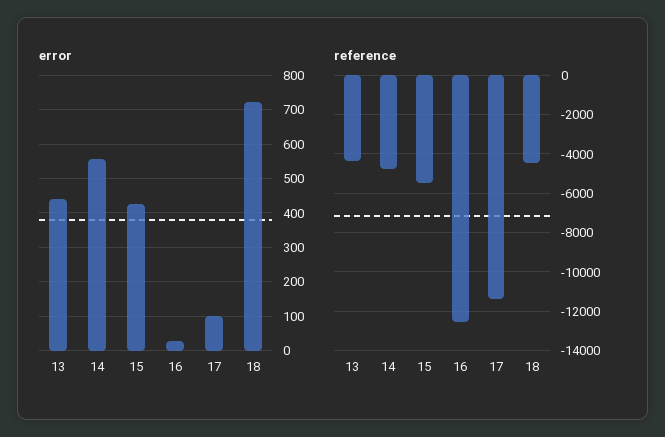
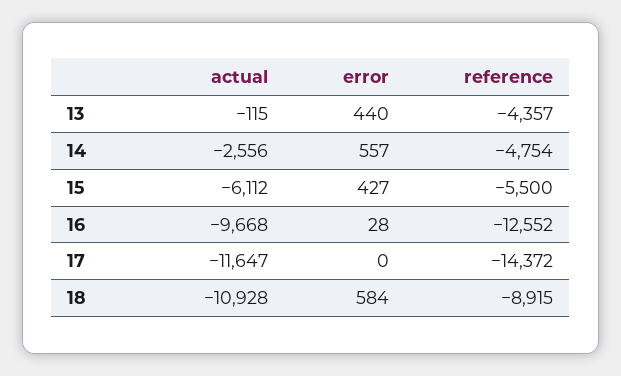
error, 17: 100 -> 0
error, 18: 720 -> 584
reference, 17: -11500 -> -14372
reference, 18: -4500 -> -8915
actual, 13: none -> -115
actual, 14: none -> -2556
actual, 15: none -> -6112
actual, 16: none -> -9668
actual, 17: none -> -11647
actual, 18: none -> -10928

